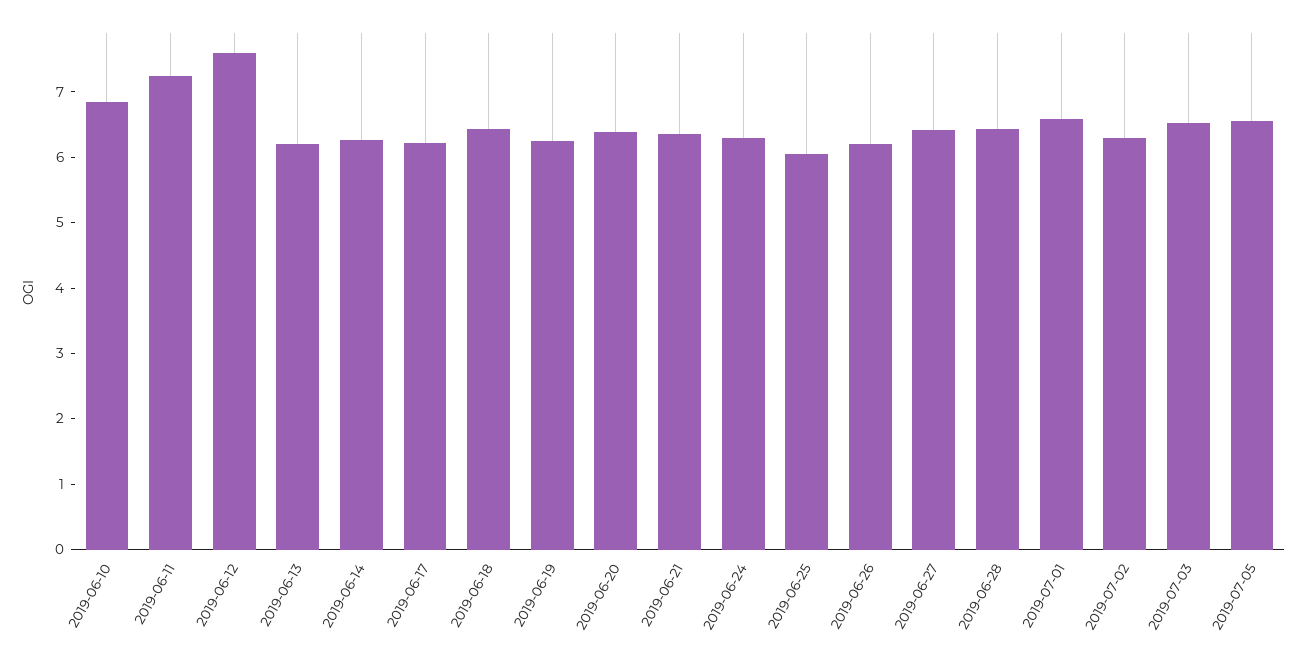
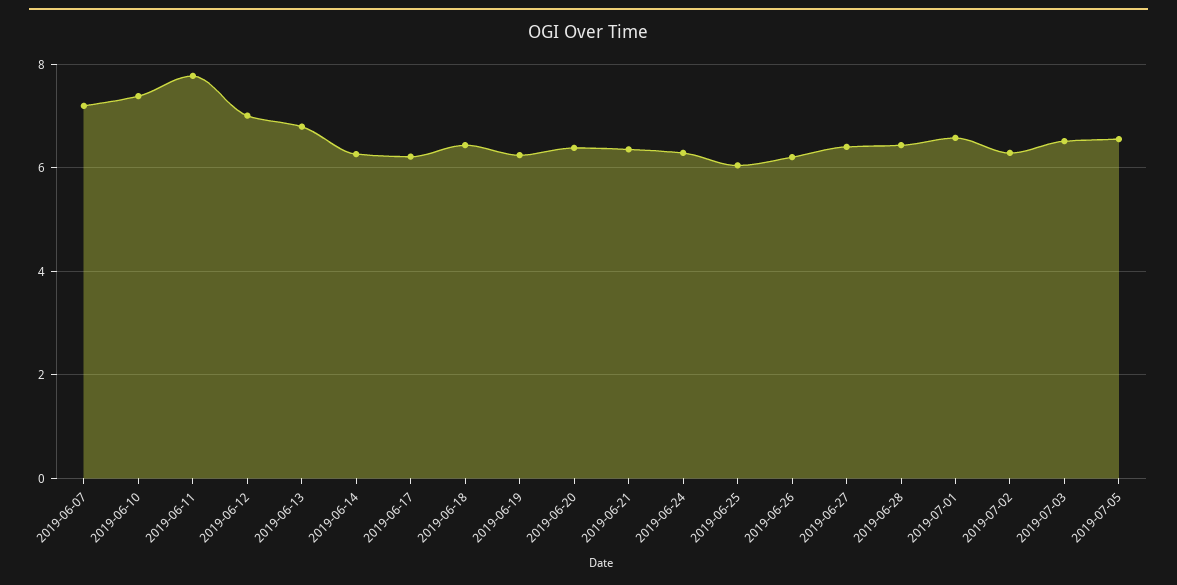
2019-06-10: 6.8 -> 7.4
2019-06-11: 7.2 -> 7.8
2019-06-12: 7.6 -> 7
2019-06-13: 6.2 -> 6.8
2019-06-07: none -> 7.2

